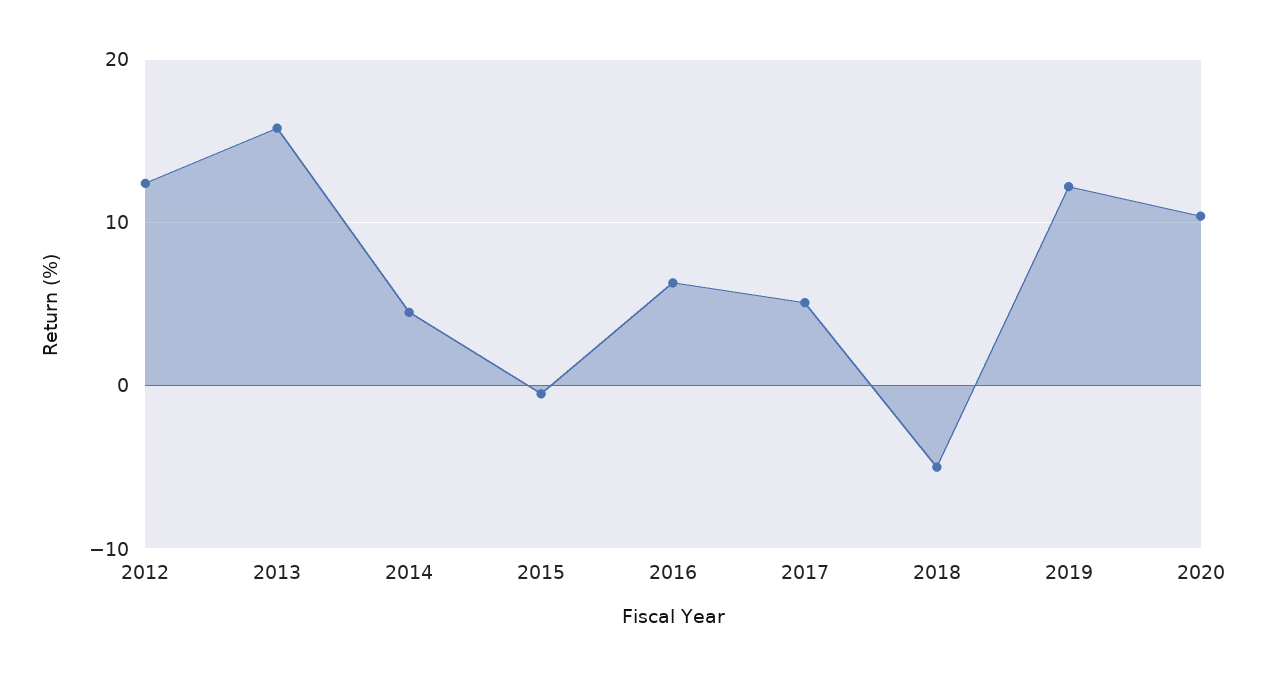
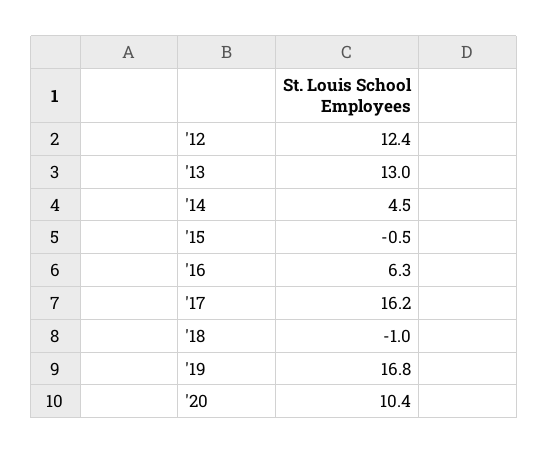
2013: 16 -> 13
2017: 5 -> 16.2
2018: -5 -> -1
2019: 12 -> 16.8

